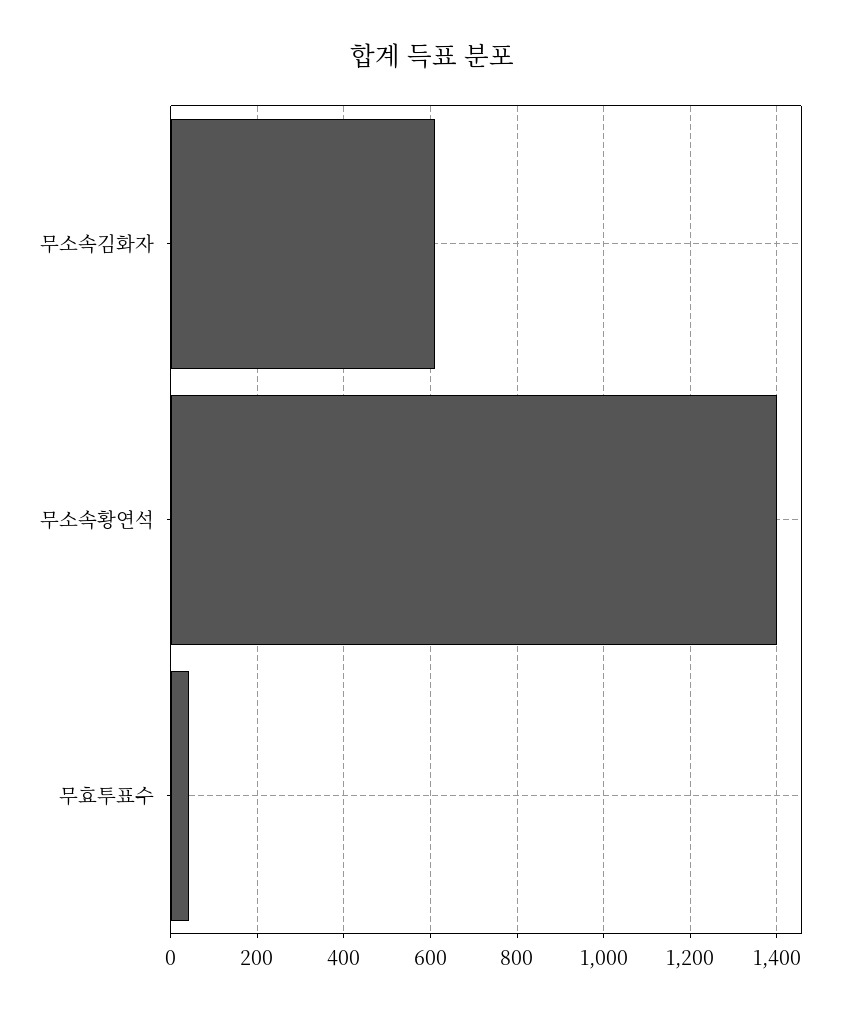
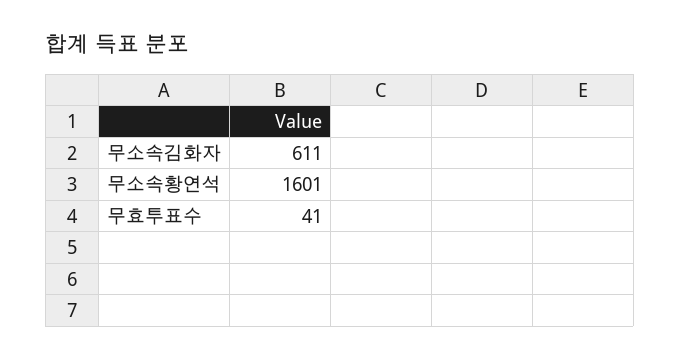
무소속황연석: 1400 -> 1601

